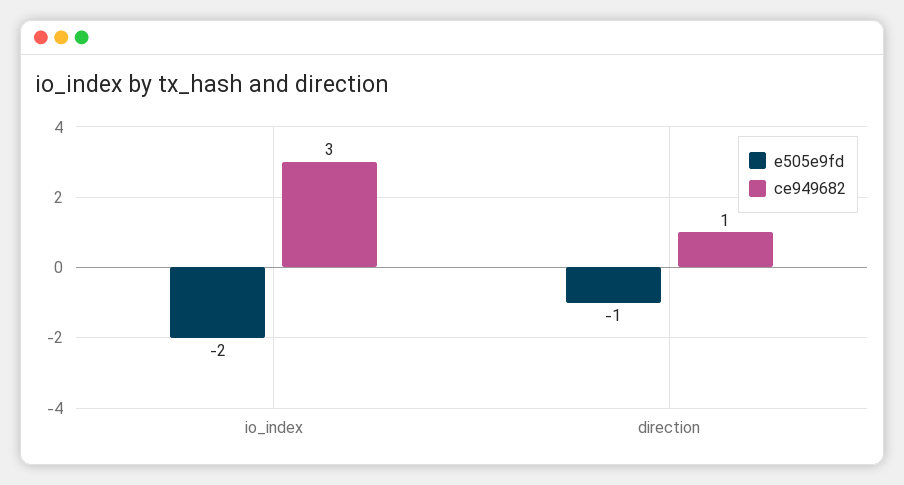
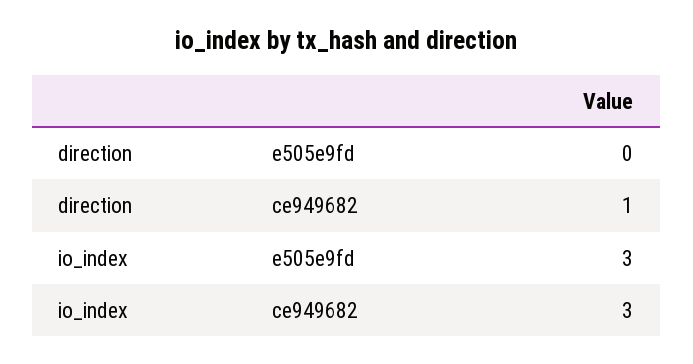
e505e9fd, io_index: -2 -> 3
e505e9fd, direction: -1 -> 0

